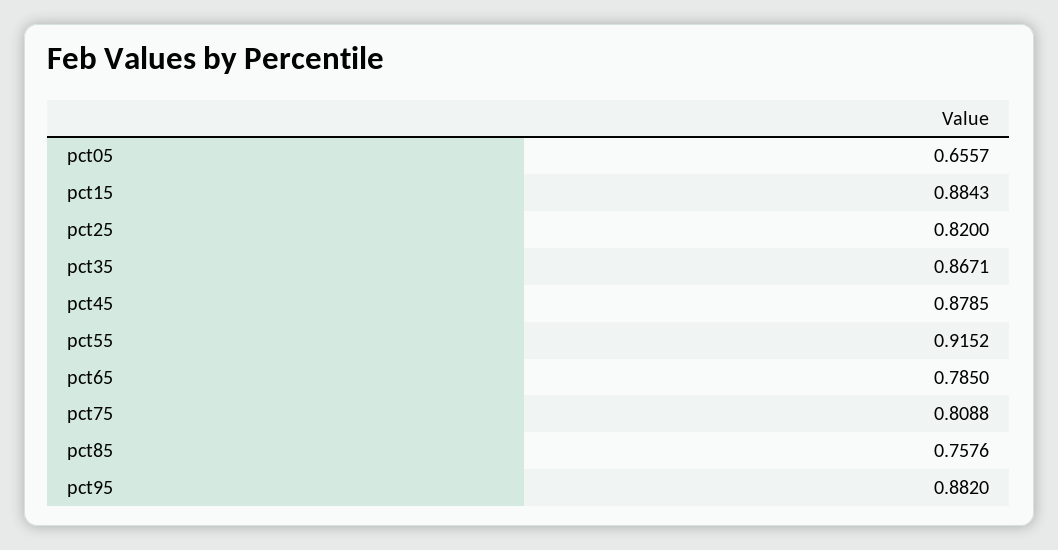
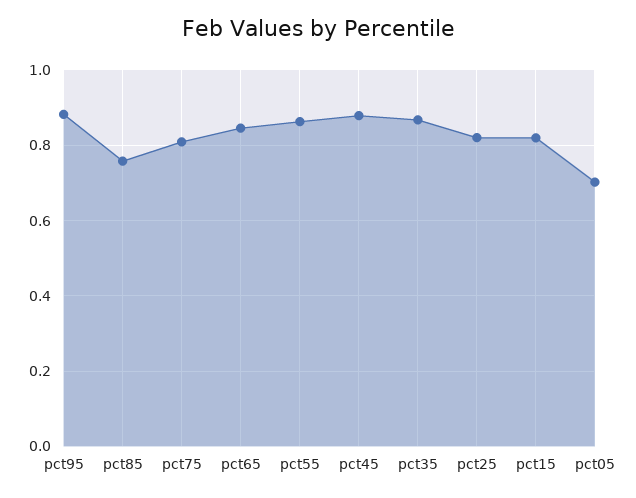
pct05: 0.6557 -> 0.7
pct15: 0.8843 -> 0.82
pct55: 0.9152 -> 0.86
pct65: 0.785 -> 0.84

